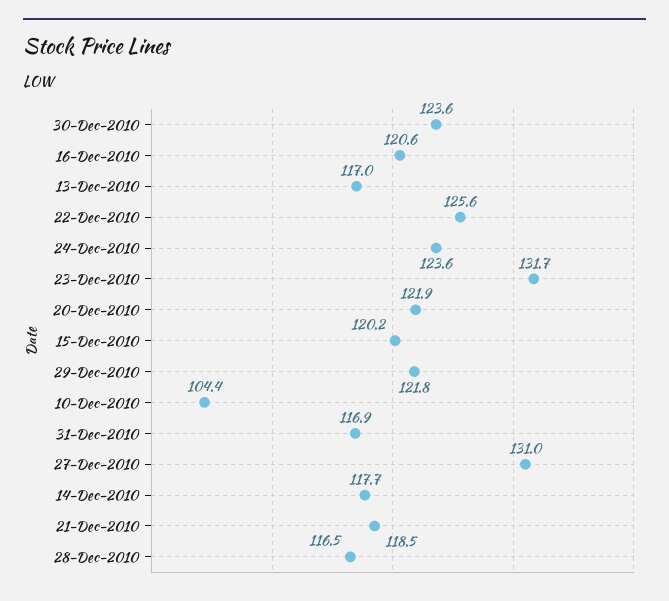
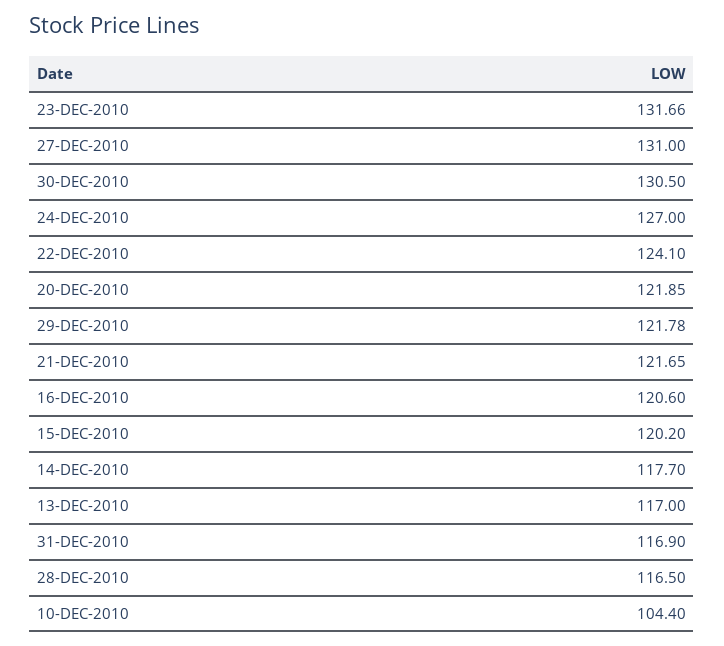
30-Dec-2010: 123.6 -> 130.5
22-Dec-2010: 125.6 -> 124.1
24-Dec-2010: 123.6 -> 127
21-Dec-2010: 118.5 -> 121.65

